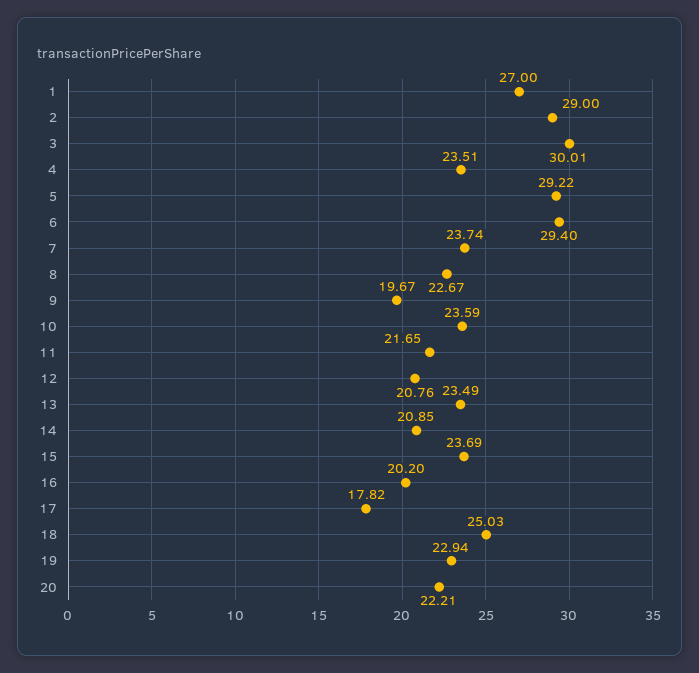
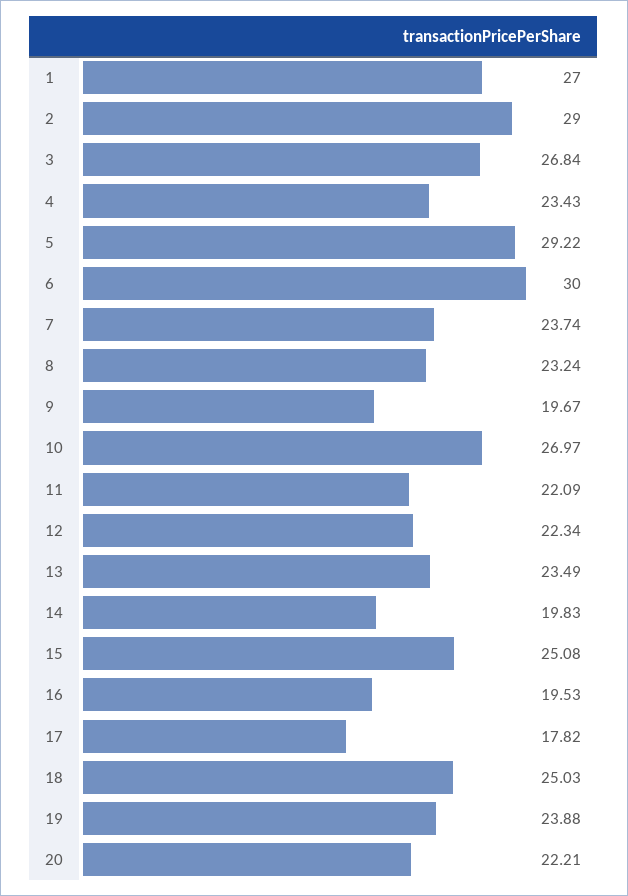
3: 30.01 -> 26.84
4: 23.51 -> 23.43
6: 29.4 -> 30
8: 22.67 -> 23.24
10: 23.59 -> 26.97
11: 21.65 -> 22.09
12: 20.76 -> 22.34
14: 20.85 -> 19.83
15: 23.69 -> 25.08
16: 20.2 -> 19.53
19: 22.94 -> 23.88

